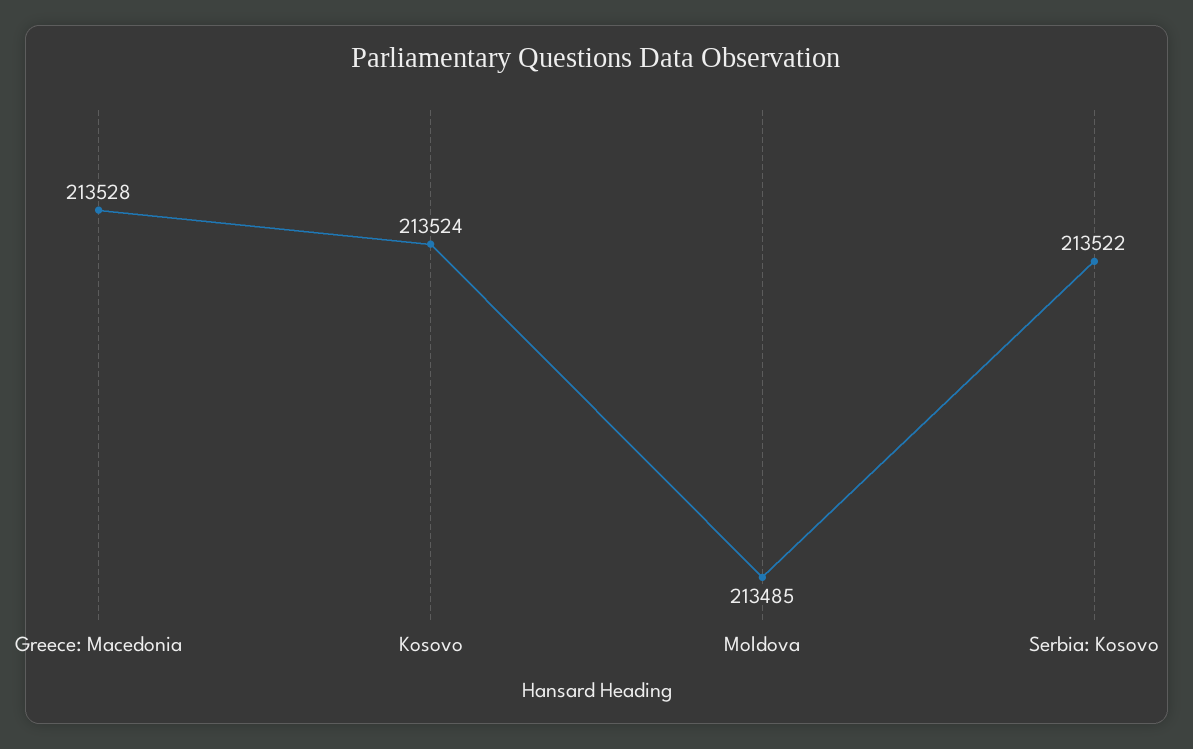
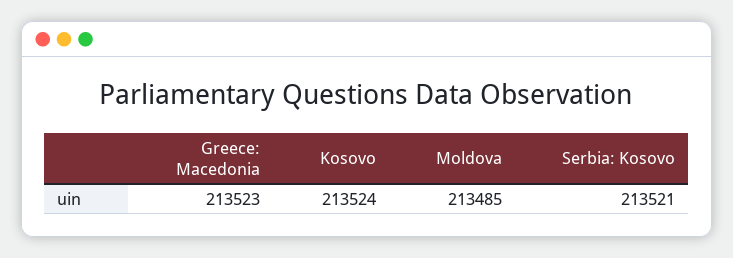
Greece: Macedonia: 213528 -> 213523
Serbia: Kosovo: 213522 -> 213521

